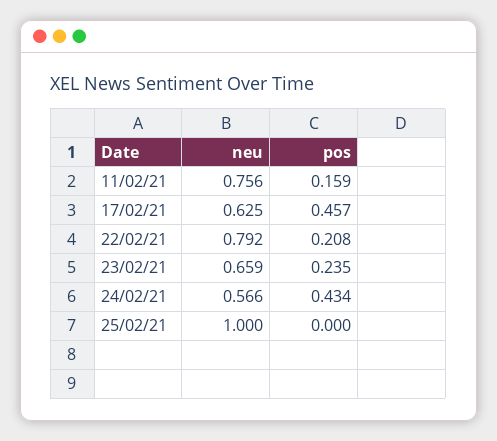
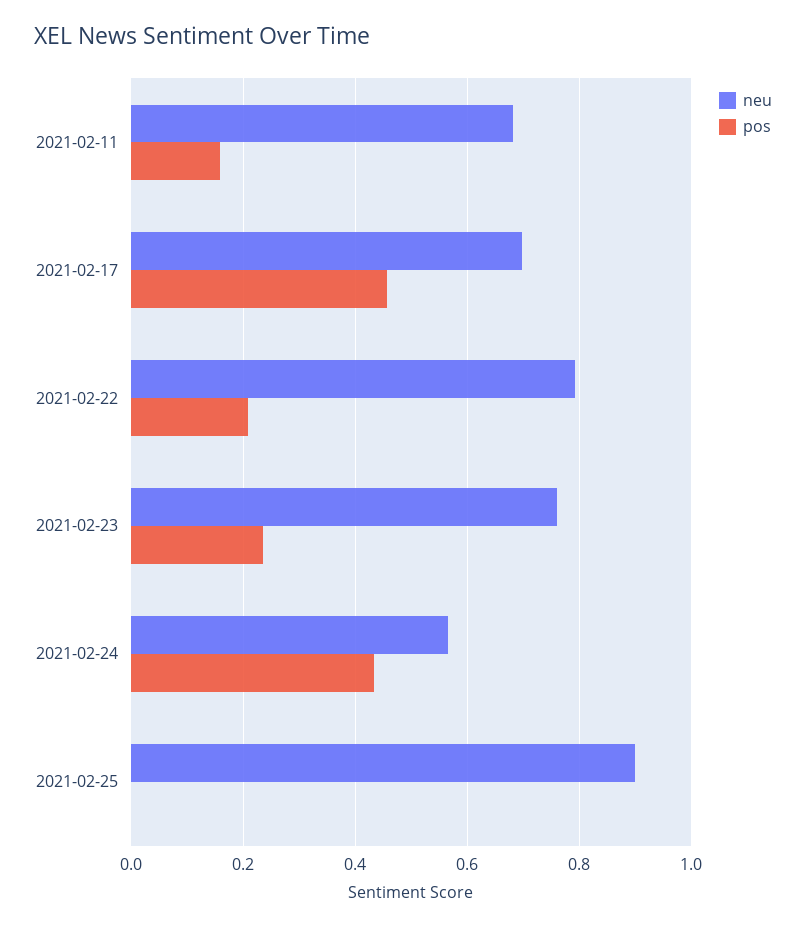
neu, 11/02/21: 0.756 -> 0.68
neu, 17/02/21: 0.625 -> 0.7
neu, 23/02/21: 0.659 -> 0.76
neu, 25/02/21: 1 -> 0.9

